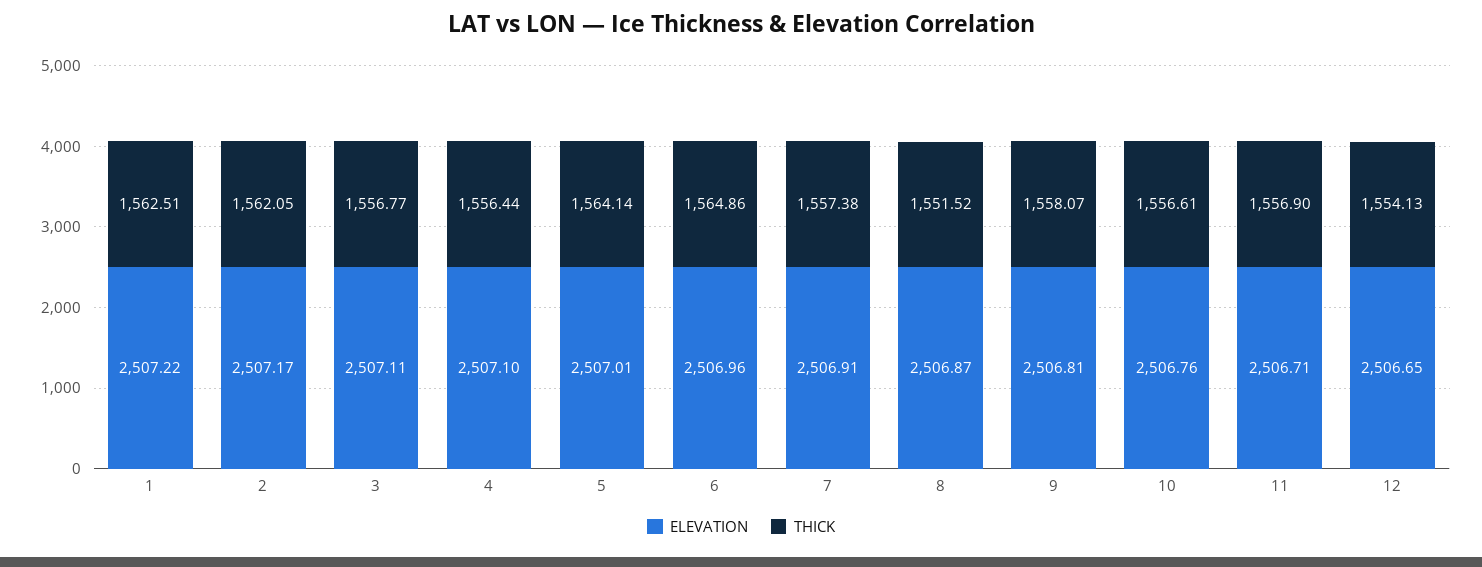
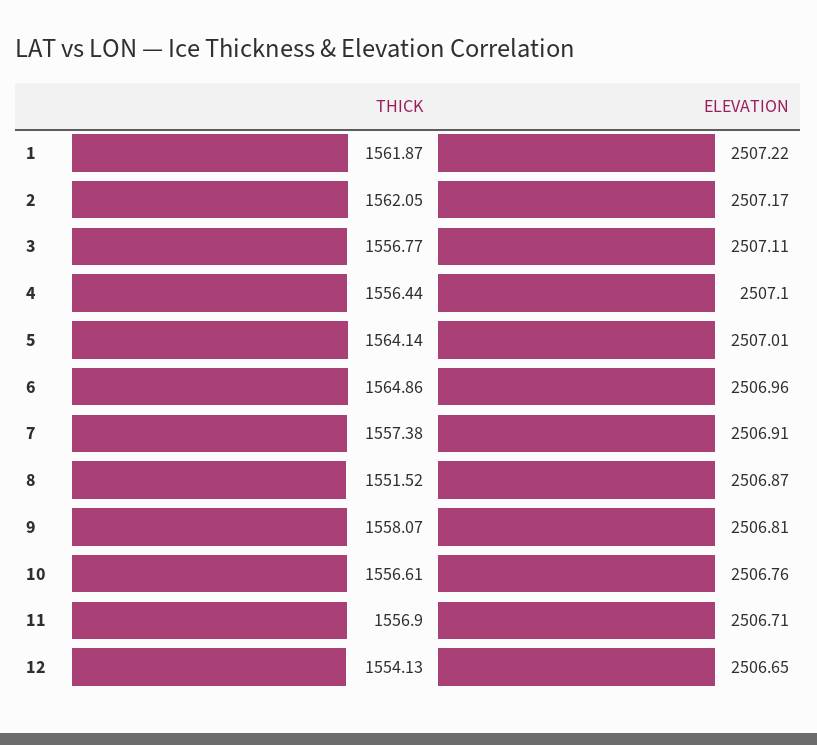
THICK, 1: 1562.51 -> 1561.87

